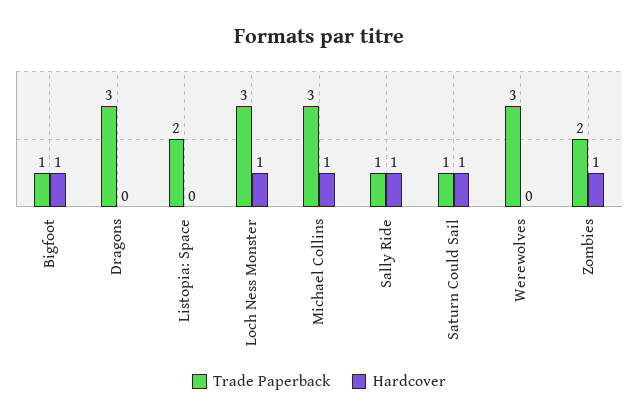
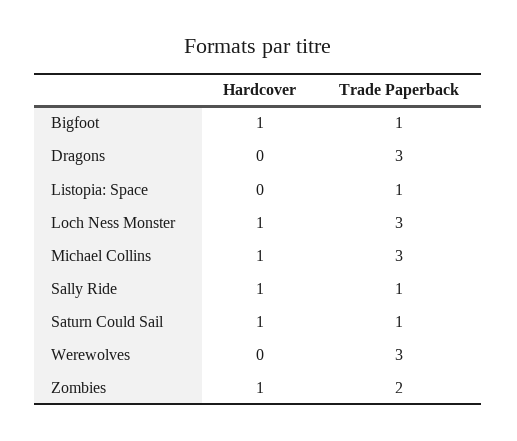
Trade Paperback, Listopia: Space: 2 -> 1

